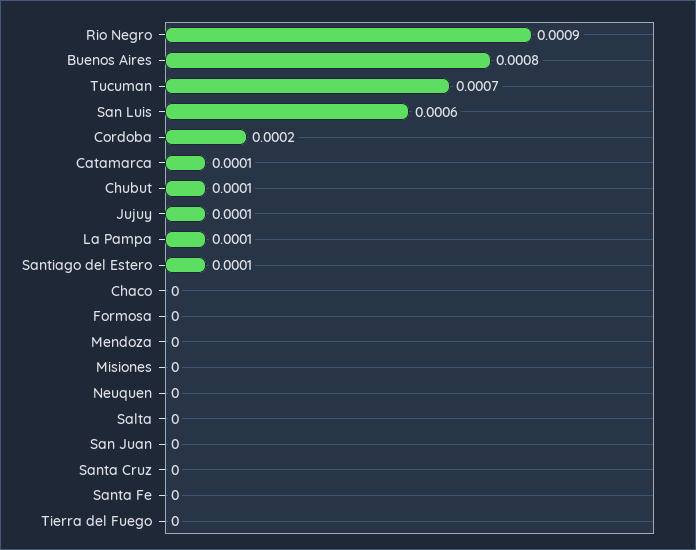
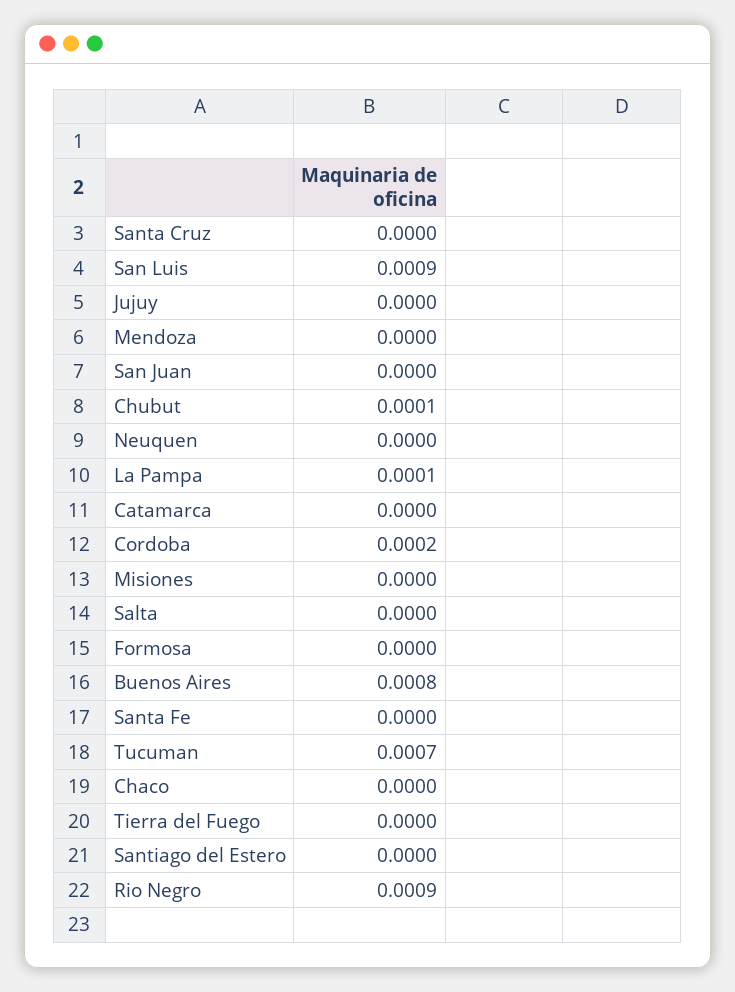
San Luis: 0.0006 -> 0.0009
Catamarca: 0.0001 -> 0
Jujuy: 0.0001 -> 0
Santiago del Estero: 0.0001 -> 0

